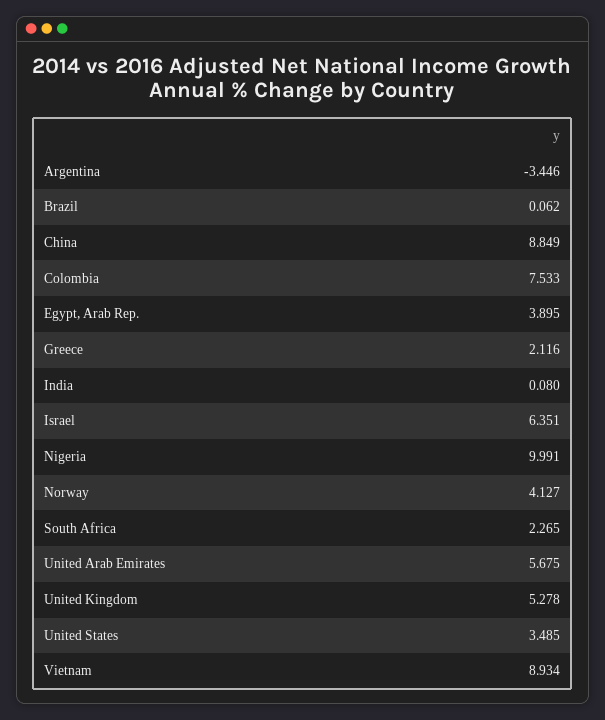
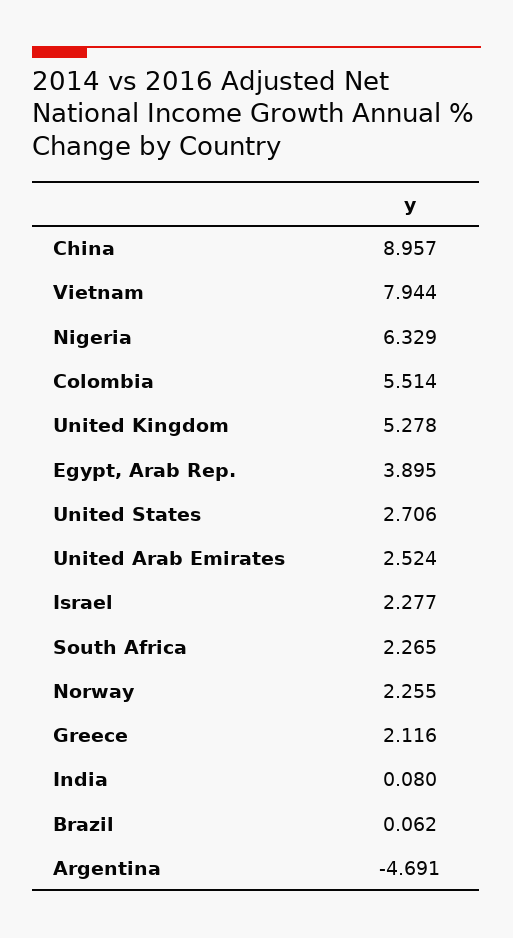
Argentina: -3.446 -> -4.691
China: 8.849 -> 8.957
Colombia: 7.533 -> 5.514
Israel: 6.351 -> 2.277
Nigeria: 9.991 -> 6.329
Norway: 4.127 -> 2.255
United Arab Emirates: 5.675 -> 2.524
United States: 3.485 -> 2.706
Vietnam: 8.934 -> 7.944

